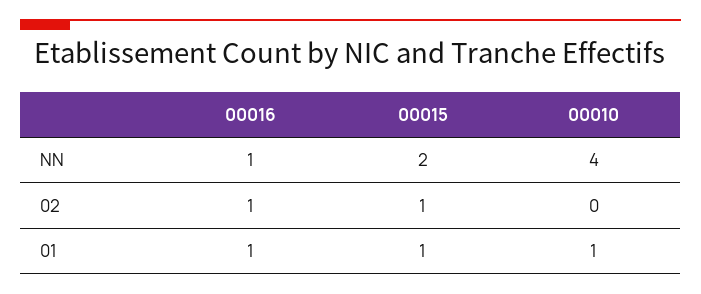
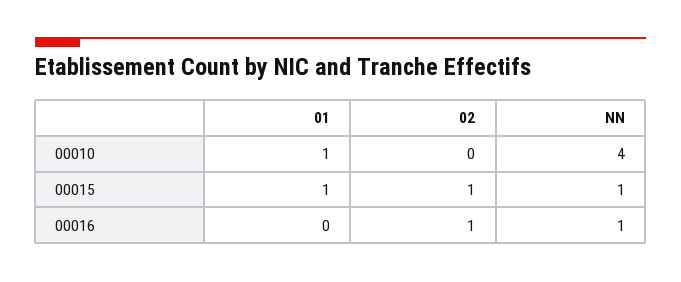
00015, NN: 2 -> 1
00016, 01: 1 -> 0

